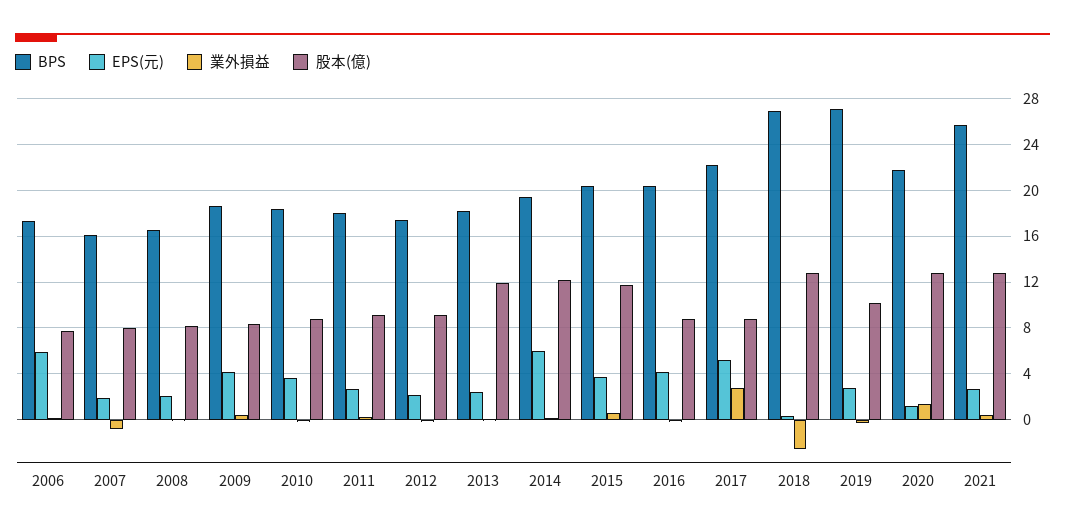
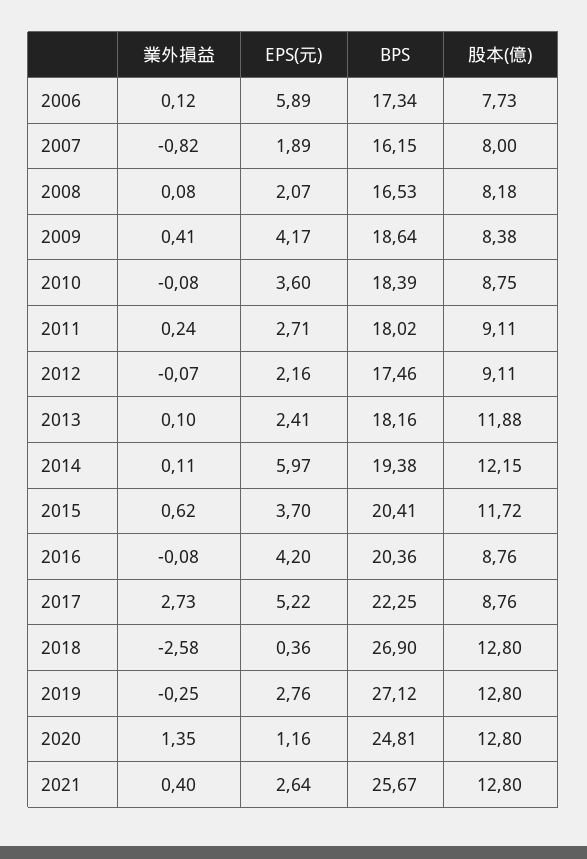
股本(億), 2019: 10 -> 12.8
BPS, 2020: 22 -> 24.81

